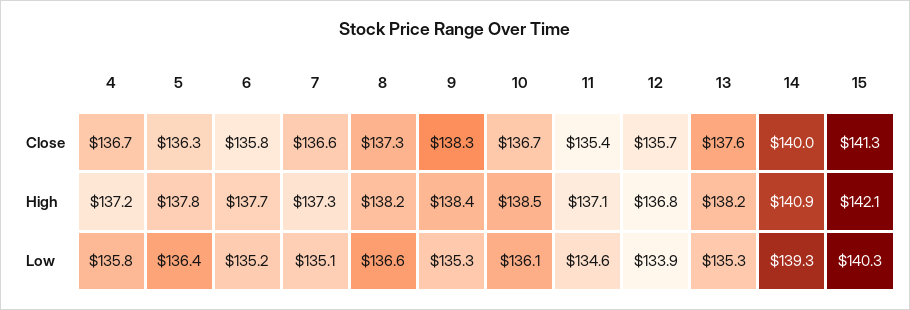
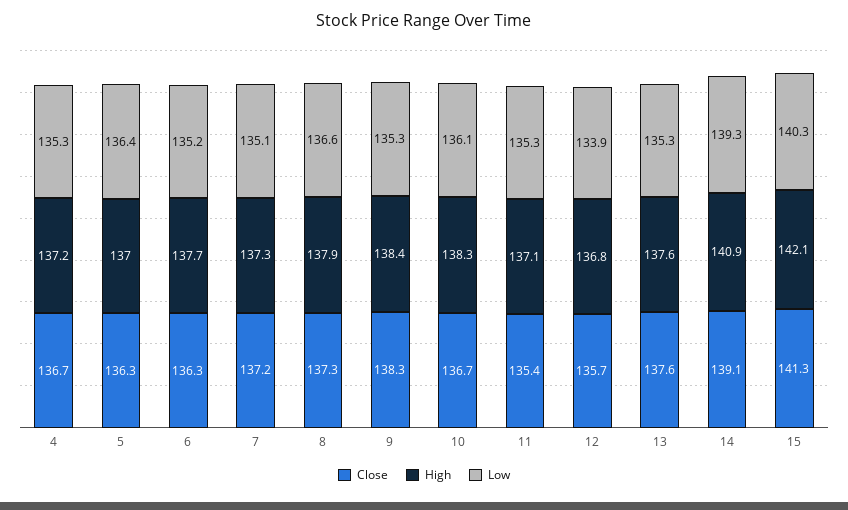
Close, 6: 135.8 -> 136.3
Close, 7: 136.6 -> 137.2
Close, 14: 140 -> 139.1
High, 5: 137.8 -> 137
High, 8: 138.2 -> 137.9
High, 10: 138.5 -> 138.3
High, 13: 138.2 -> 137.6
Low, 4: 135.8 -> 135.3
Low, 11: 134.6 -> 135.3

